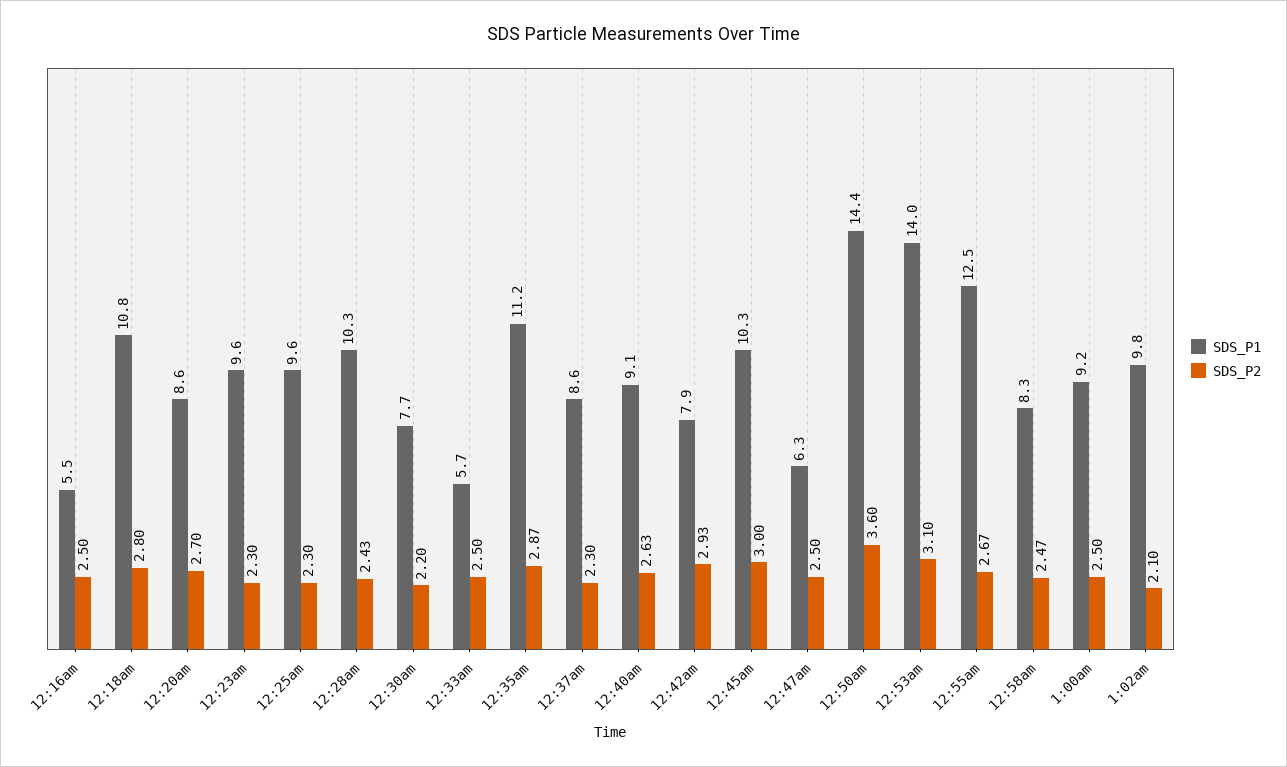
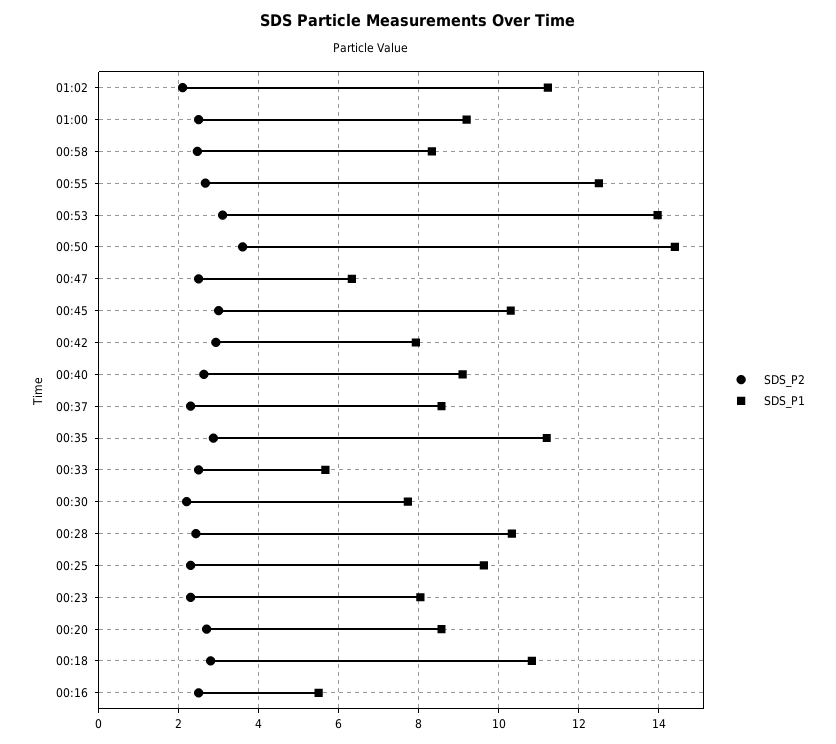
SDS_P1, 12:23am: 9.6 -> 8
SDS_P1, 1:02am: 9.8 -> 11.2

